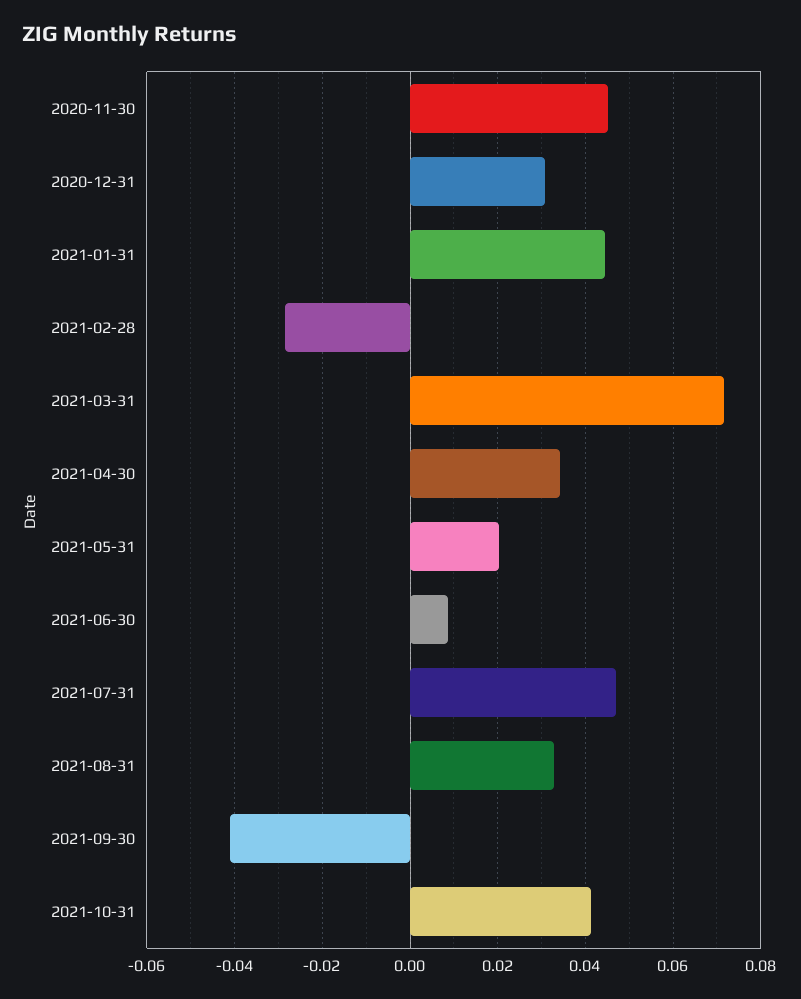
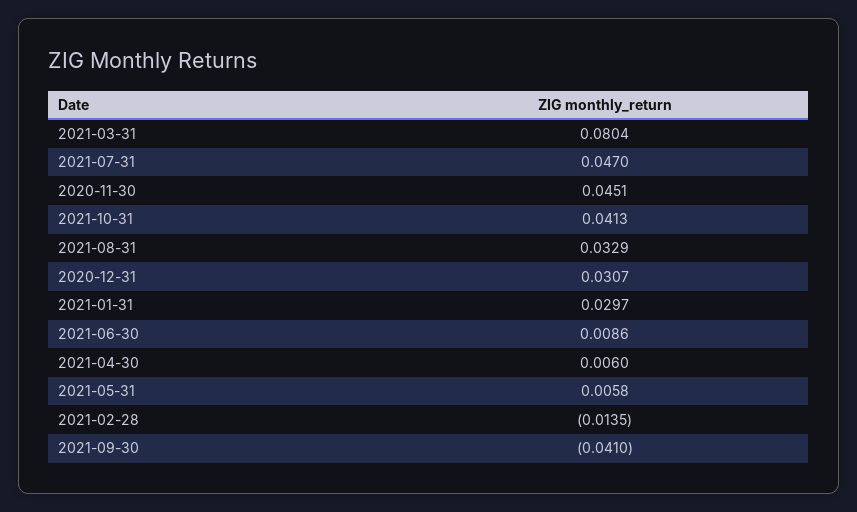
2021-01-31: 0.044 -> 0.0297
2021-02-28: -0.028 -> -0.0135
2021-03-31: 0.072 -> 0.0804
2021-04-30: 0.034 -> 0.006
2021-05-31: 0.02 -> 0.0058

